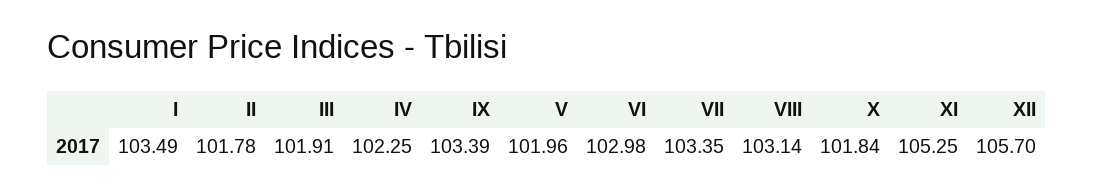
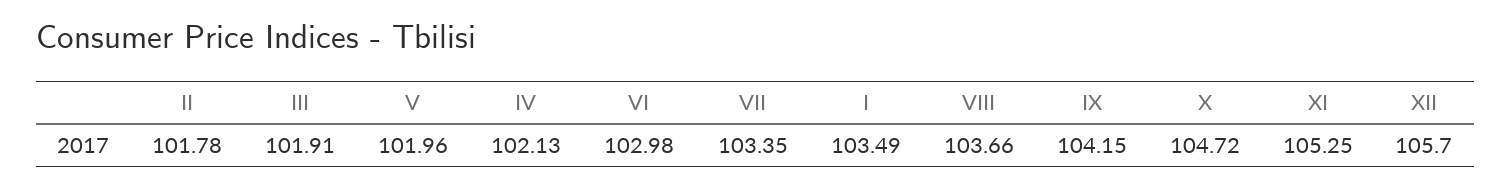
IV: 102.25 -> 102.13
IX: 103.39 -> 104.15
VIII: 103.14 -> 103.66
X: 101.84 -> 104.72

